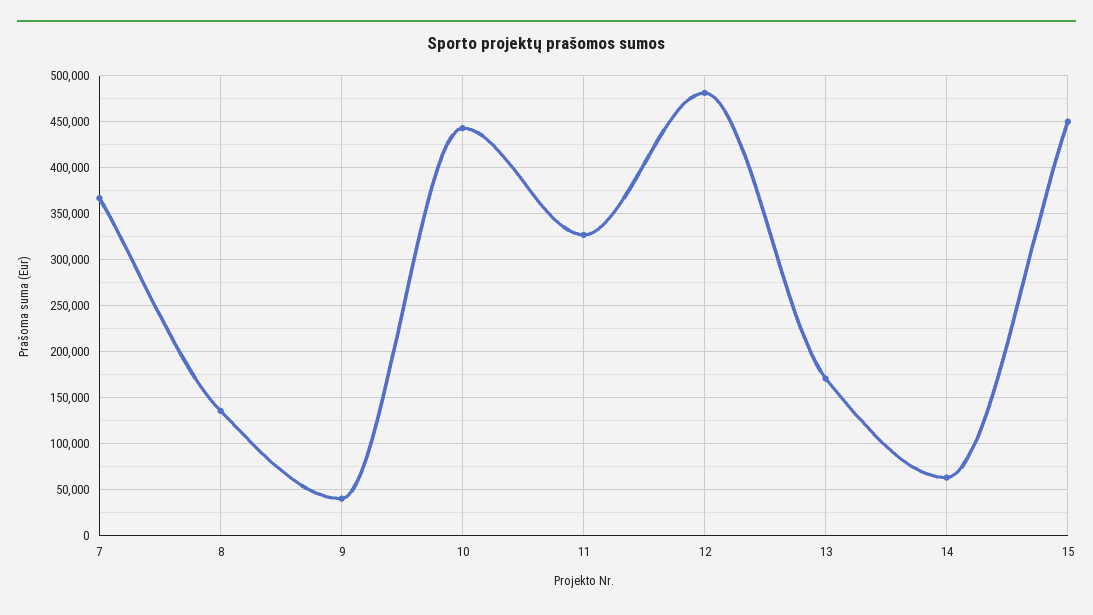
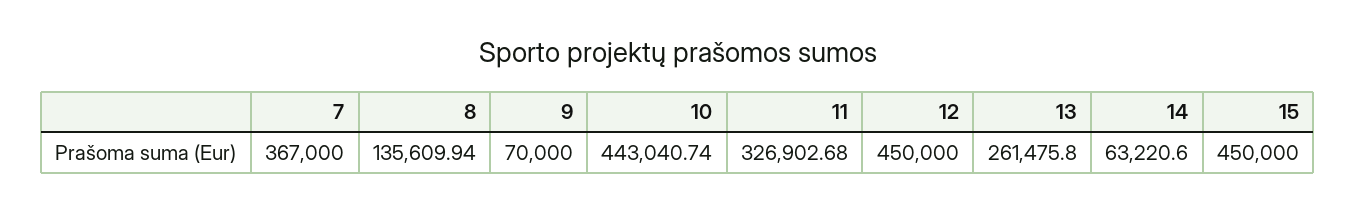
9: 40000 -> 70000
12: 480000 -> 450000
13: 170000 -> 261475.8

